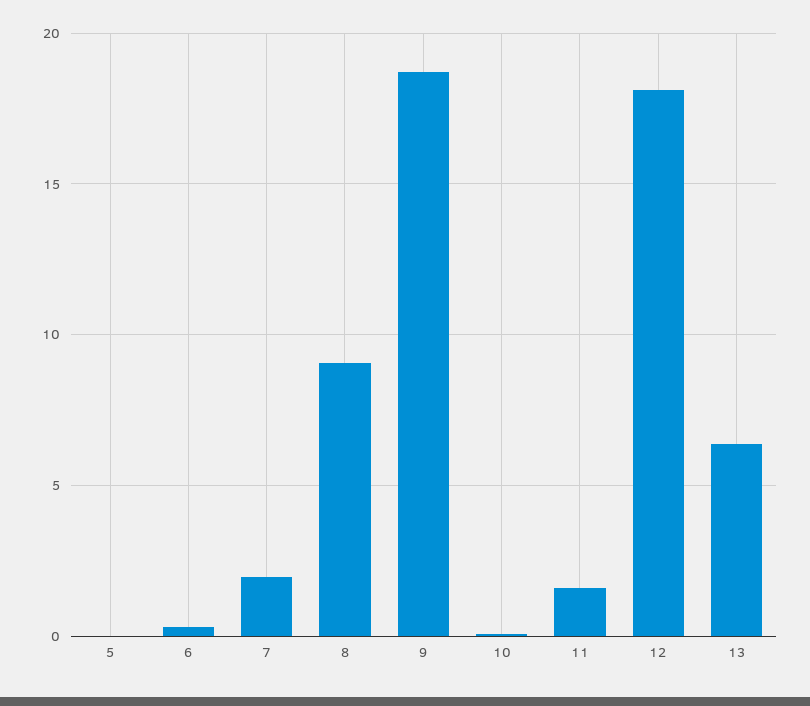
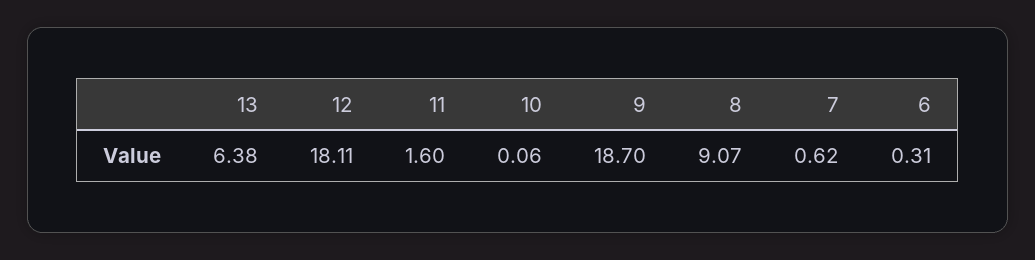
5: 0 -> none
7: 2 -> 0.62

